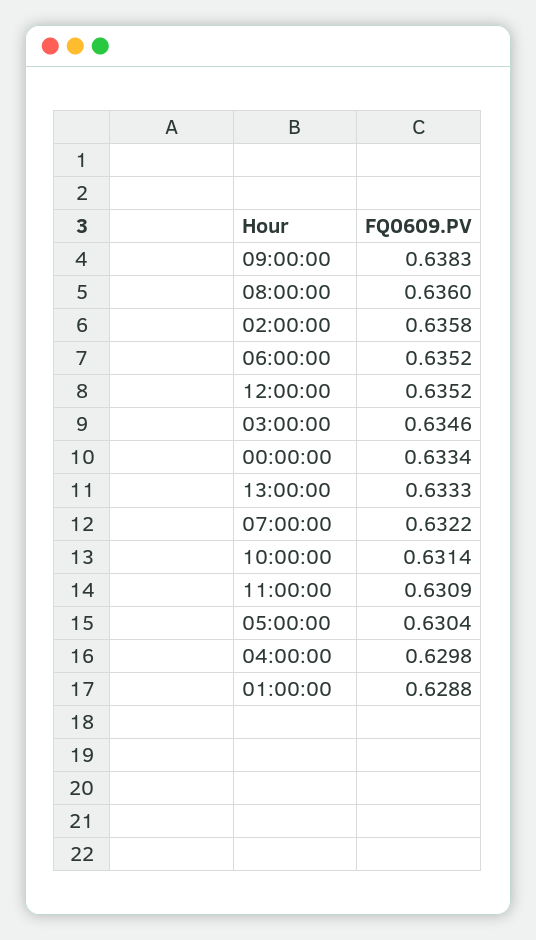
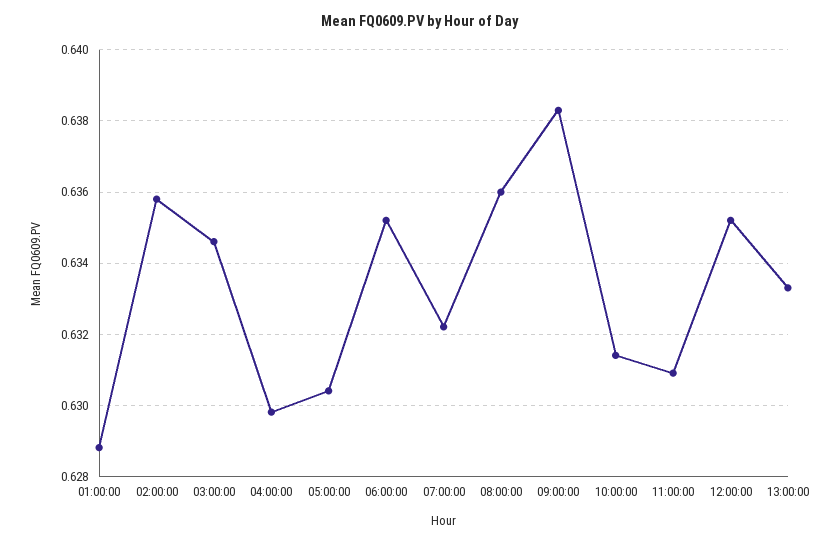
00:00:00: 0.6334 -> none

